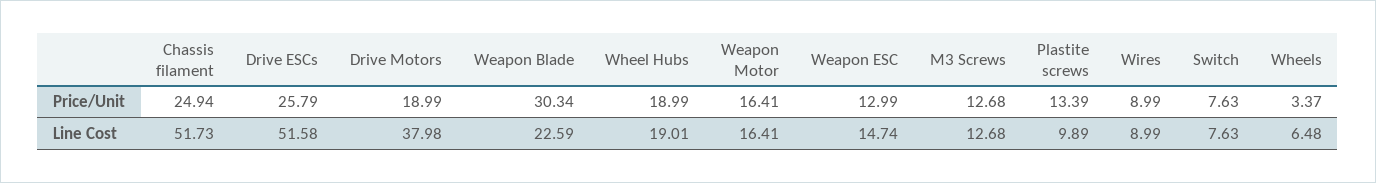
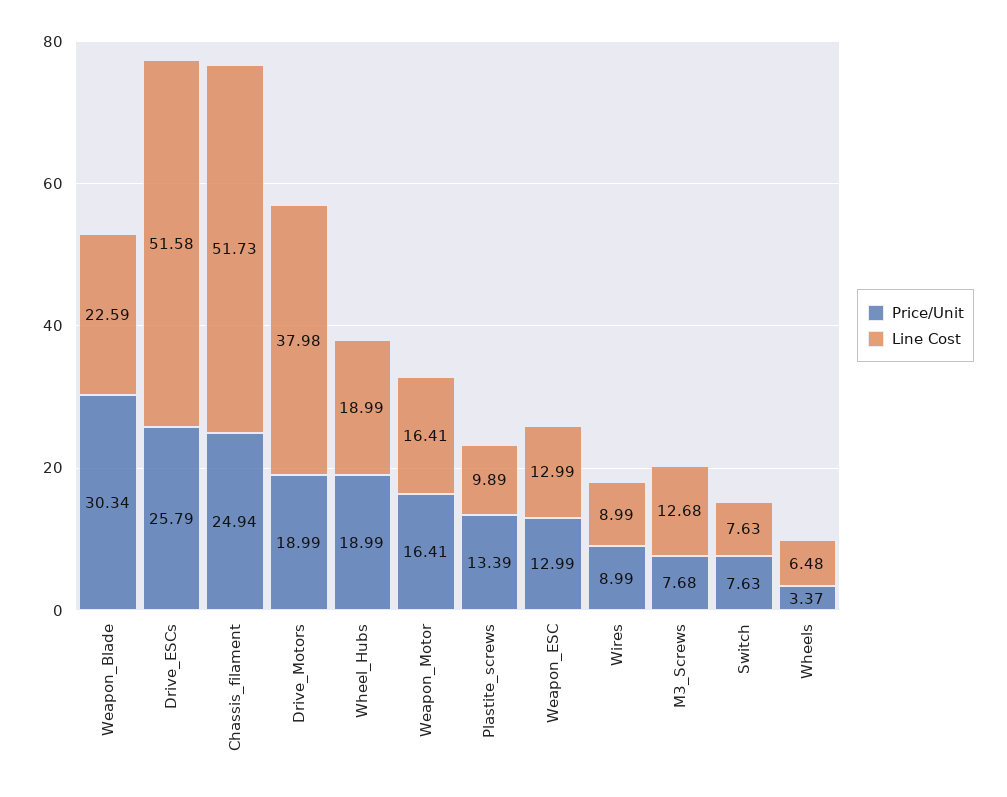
Price/Unit, M3 Screws: 12.68 -> 7.68
Line Cost, Wheel Hubs: 19.01 -> 18.99
Line Cost, Weapon ESC: 14.74 -> 12.99

